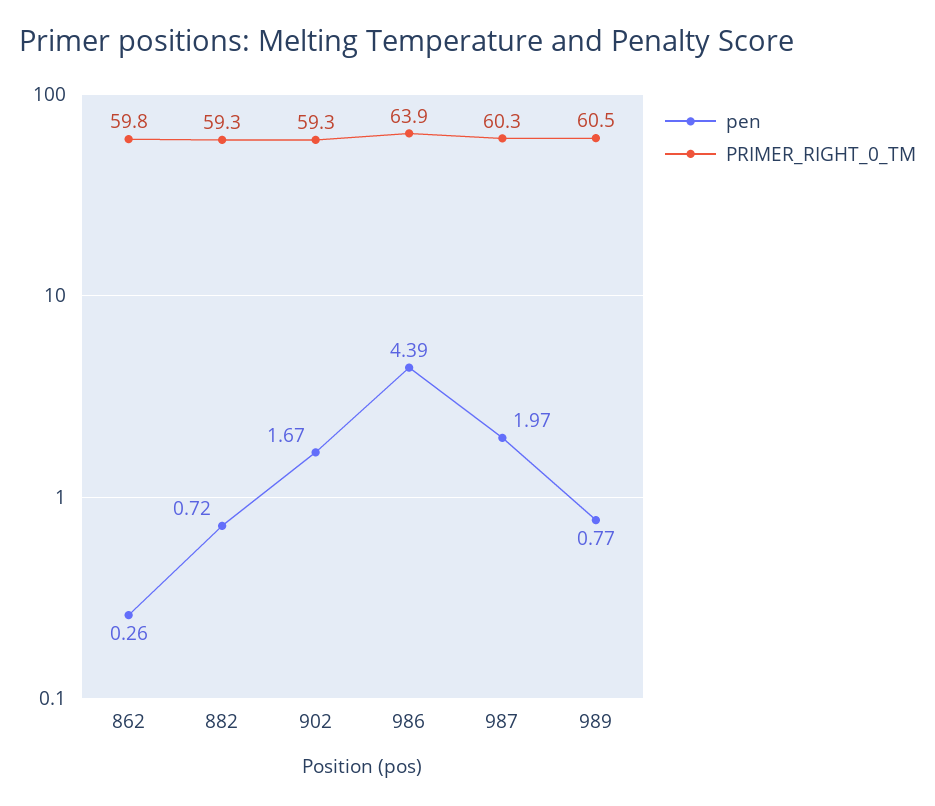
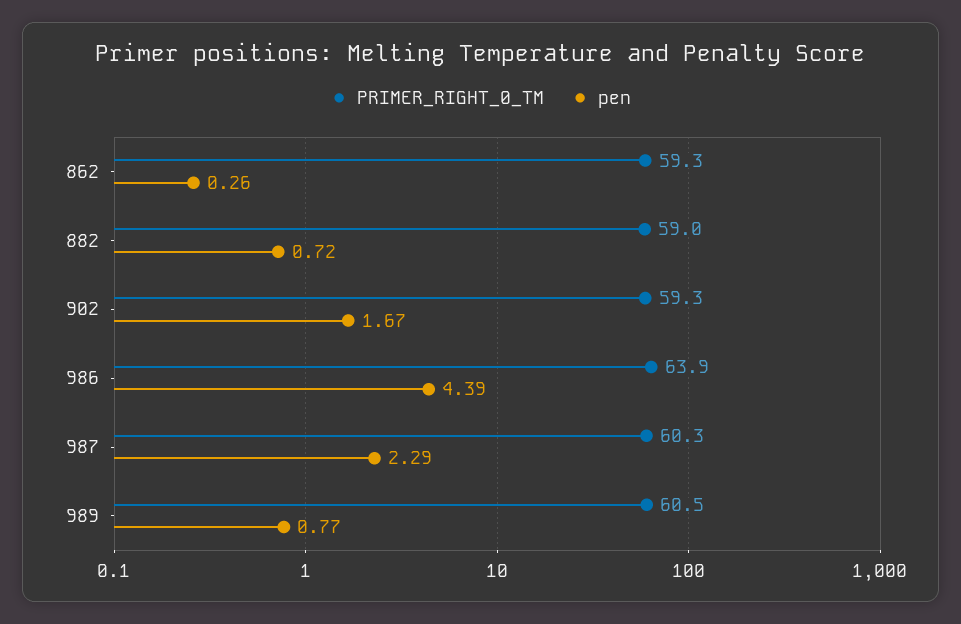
PRIMER_RIGHT_0_TM, 862: 59.8 -> 59.3
PRIMER_RIGHT_0_TM, 882: 59.3 -> 59
pen, 987: 1.97 -> 2.29

